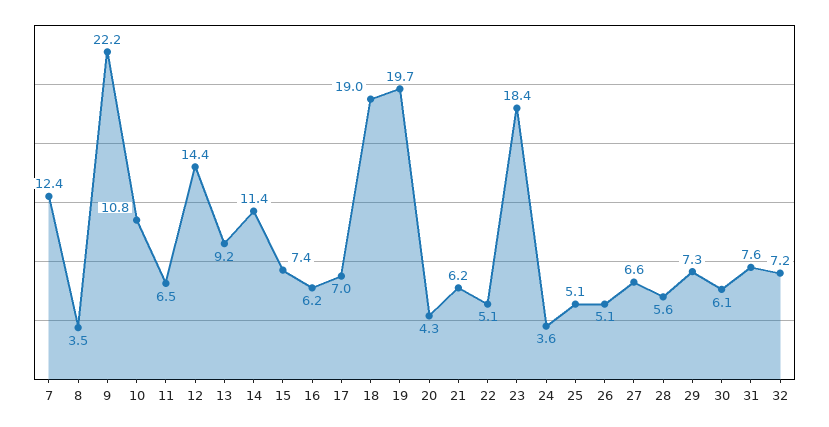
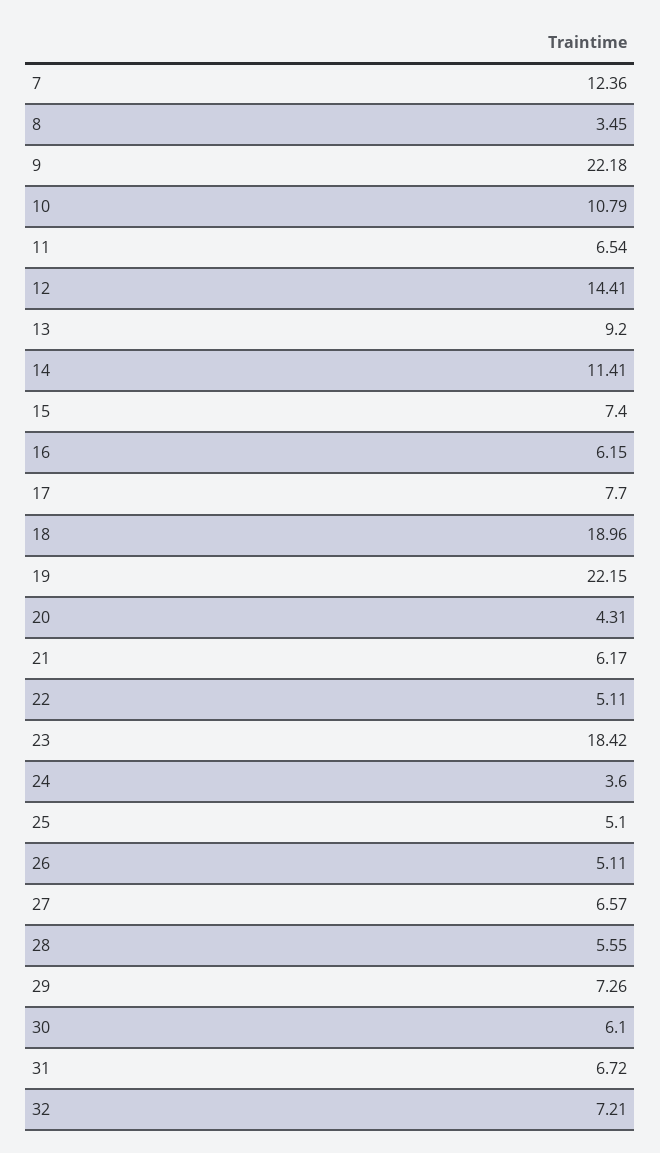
17: 7 -> 7.7
19: 19.7 -> 22.15
31: 7.6 -> 6.72

